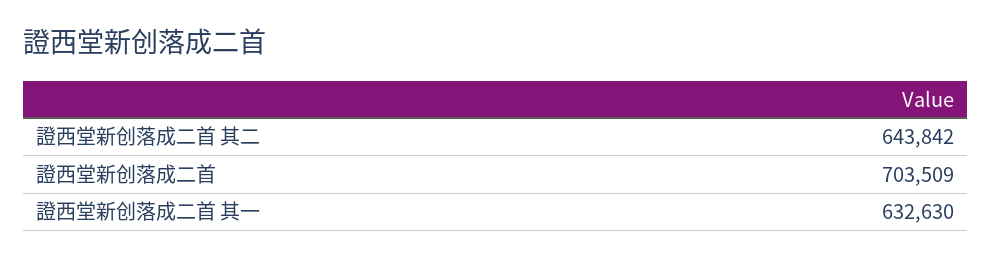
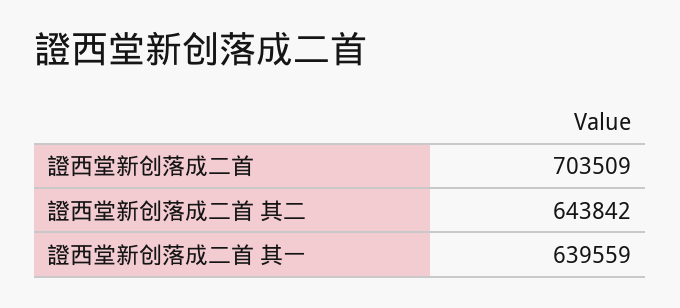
證西堂新创落成二首 其一: 632630 -> 639559

